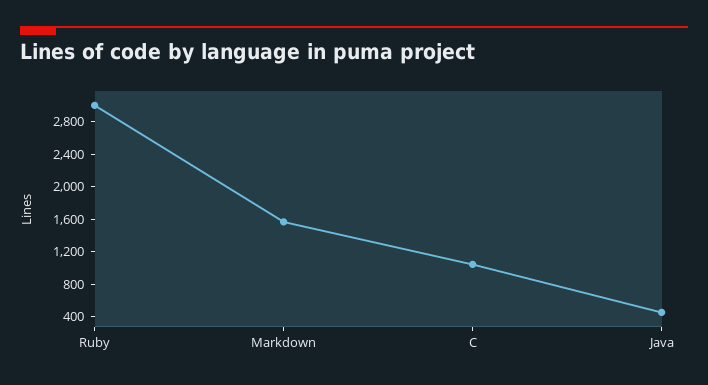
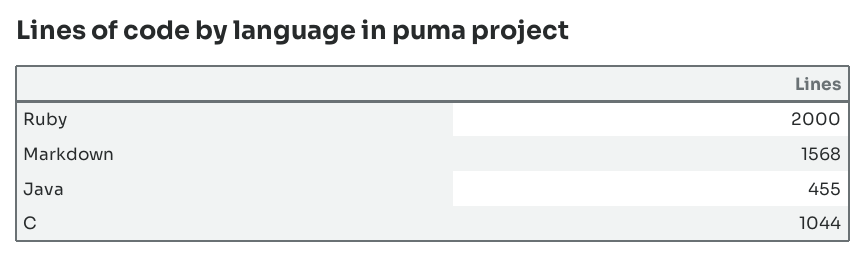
Ruby: 3000 -> 2000

